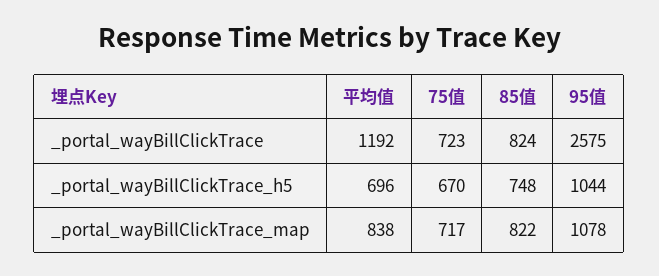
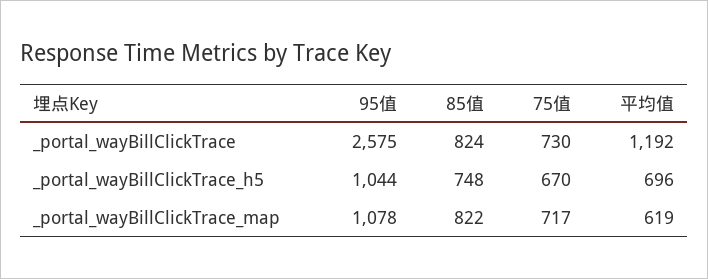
75值, _portal_wayBillClickTrace: 723 -> 730
平均值, _portal_wayBillClickTrace_map: 838 -> 619

